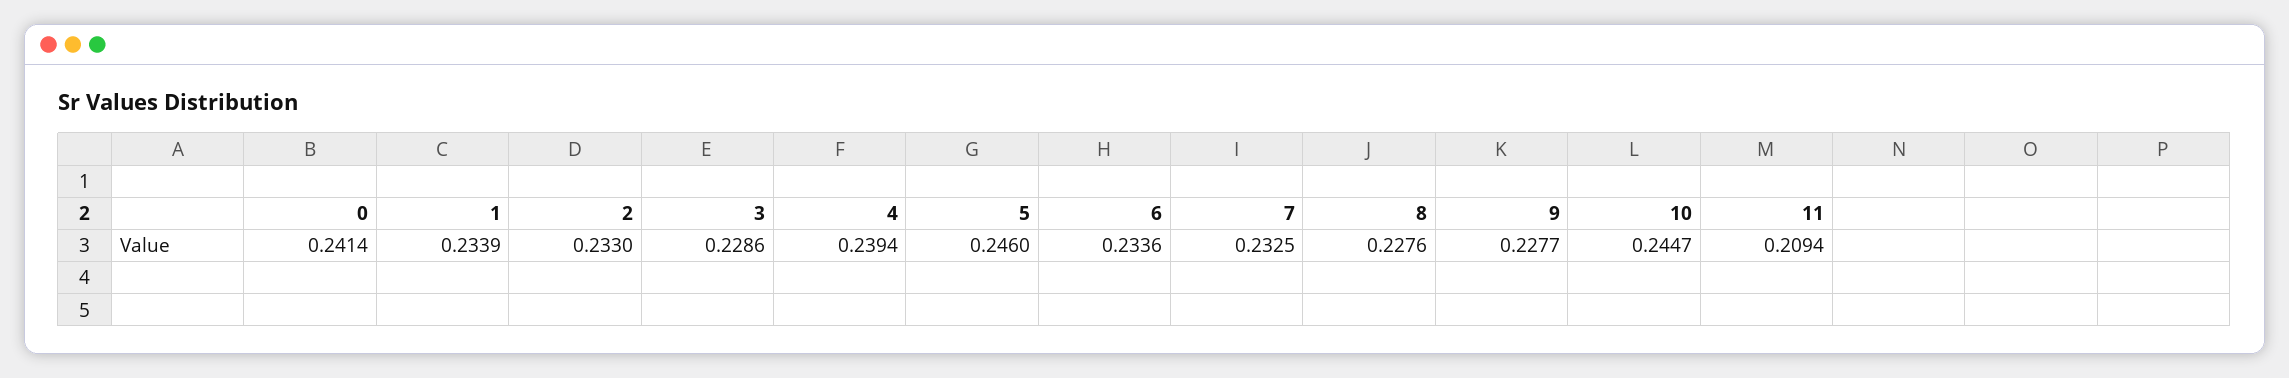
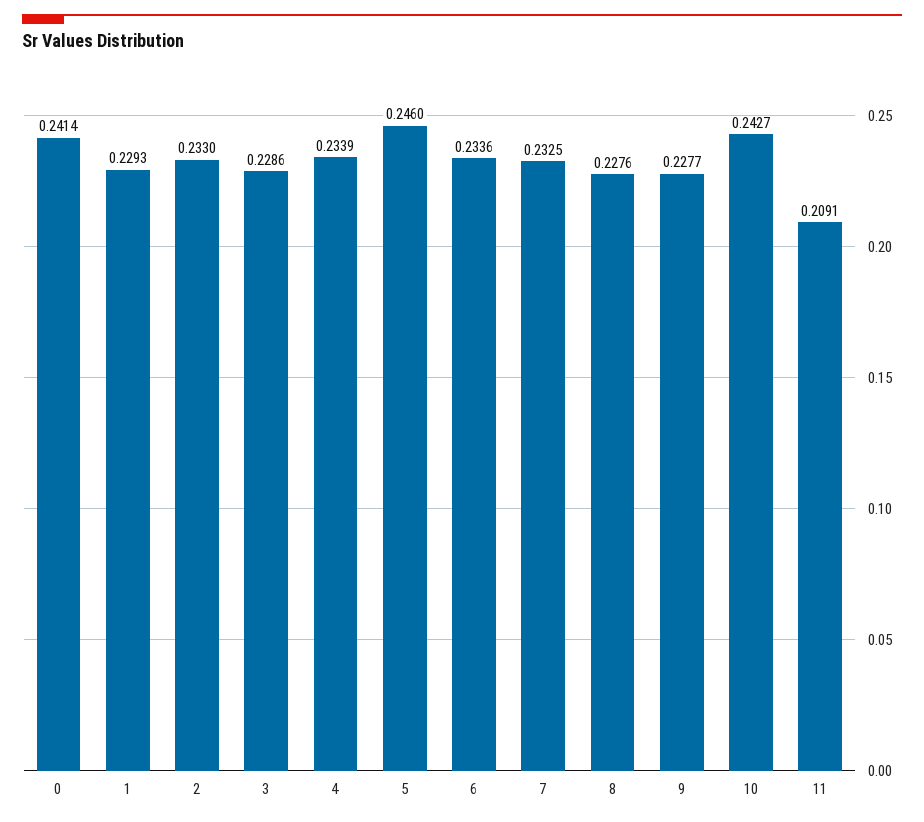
1: 0.2339 -> 0.2293
4: 0.2394 -> 0.2339
10: 0.2447 -> 0.2427
11: 0.2094 -> 0.2091

